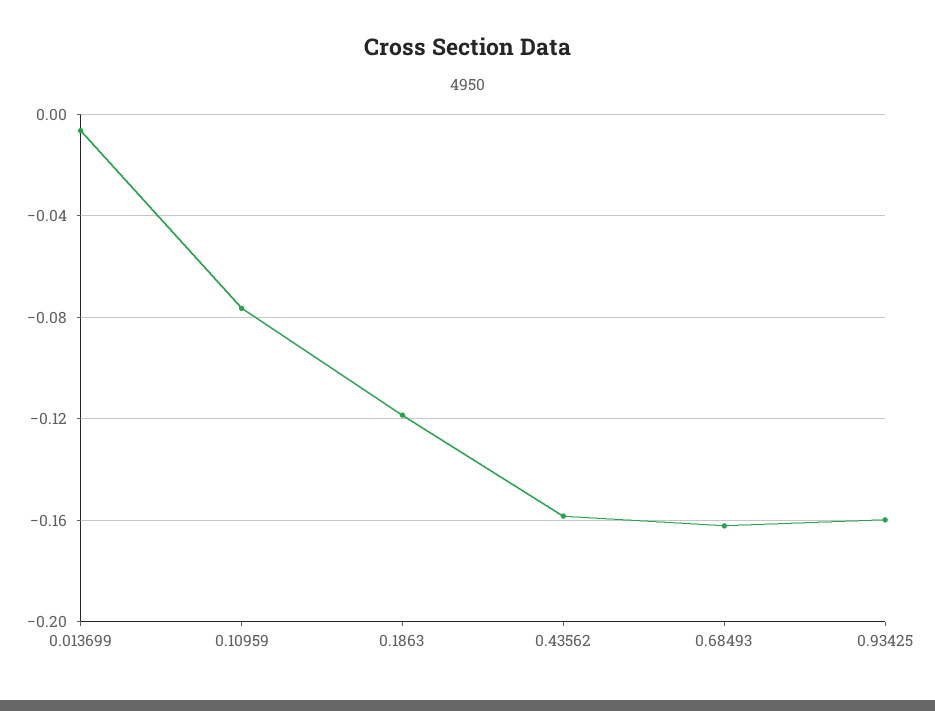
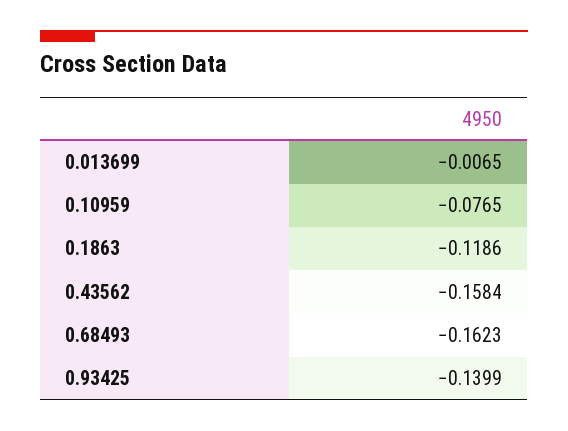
0.93425: -0.16 -> -0.1399

